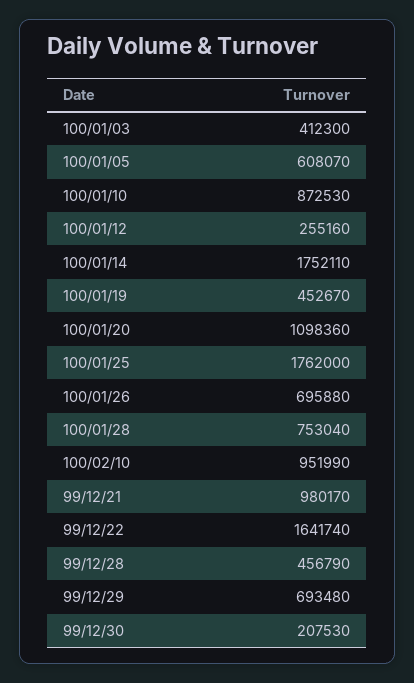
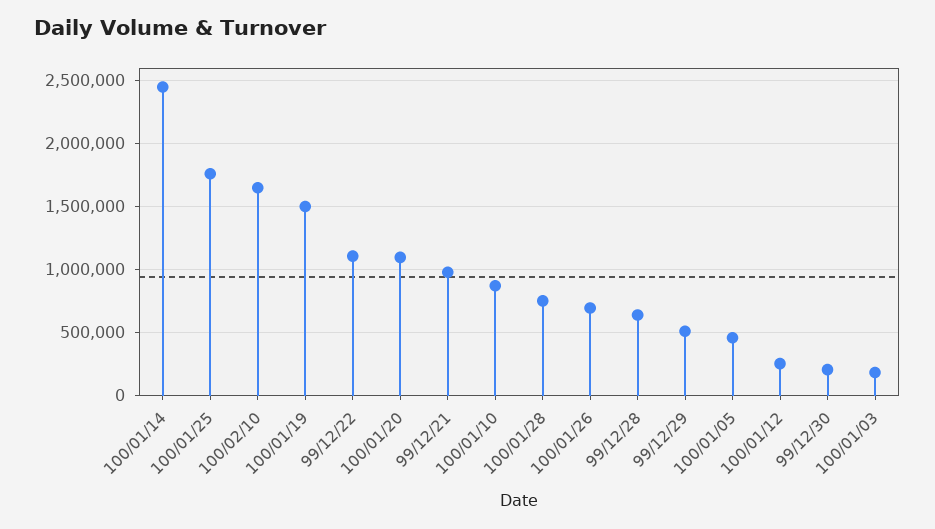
100/01/03: 412300 -> 200000
100/01/05: 608070 -> 450000
100/01/14: 1752110 -> 2450000
100/01/19: 452670 -> 1500000
100/02/10: 951990 -> 1650000
99/12/22: 1641740 -> 1100000
99/12/28: 456790 -> 650000
99/12/29: 693480 -> 500000

